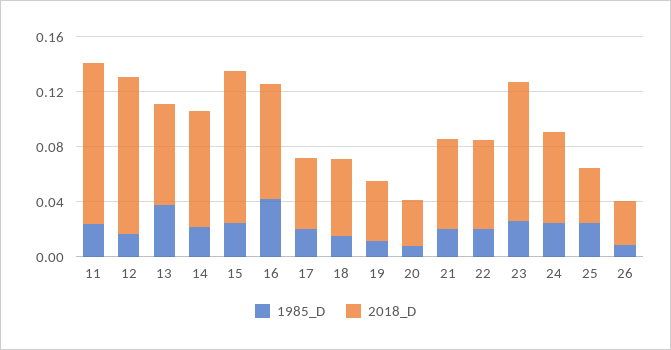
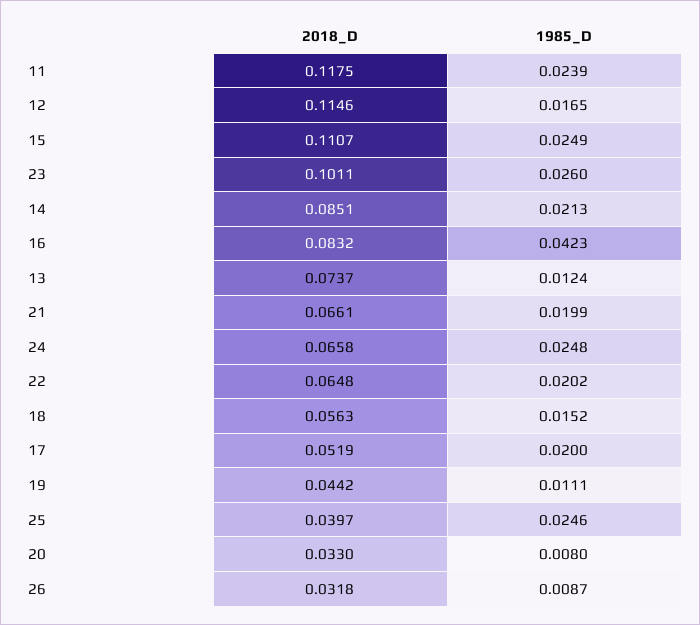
1985_D, 13: 0.04 -> 0.0124

